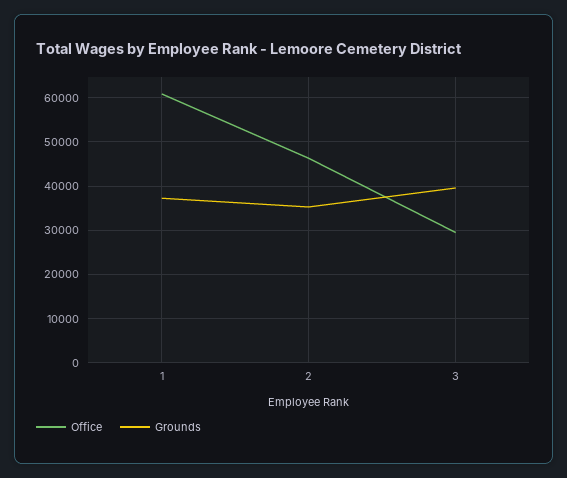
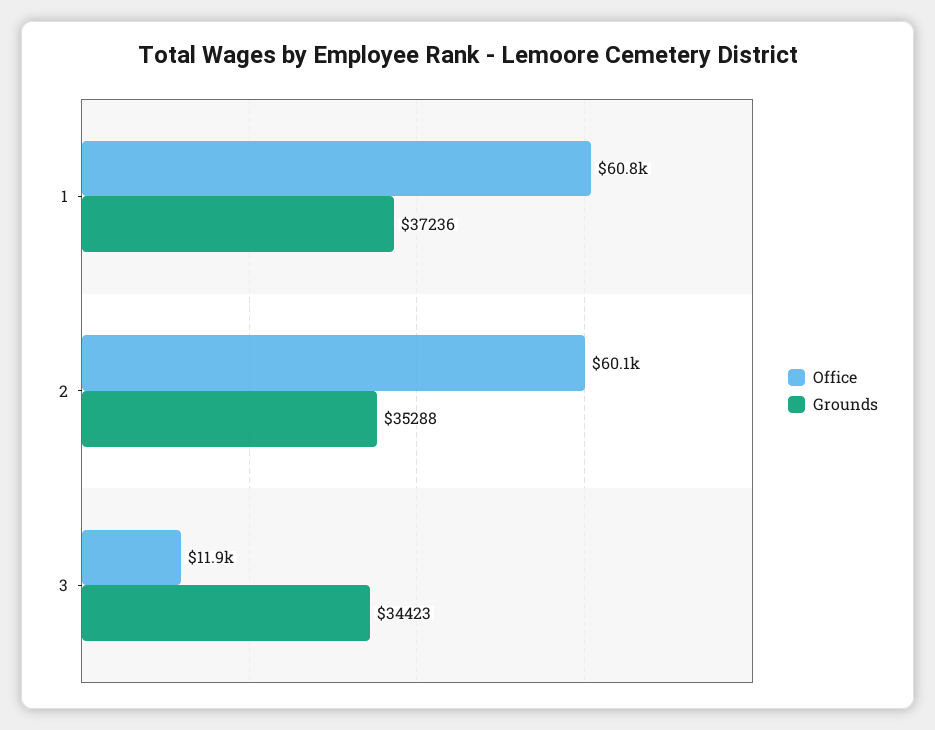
Office, 2: 46000 -> 60100
Office, 3: 30000 -> 11900
Grounds, 3: 40000 -> 34423

